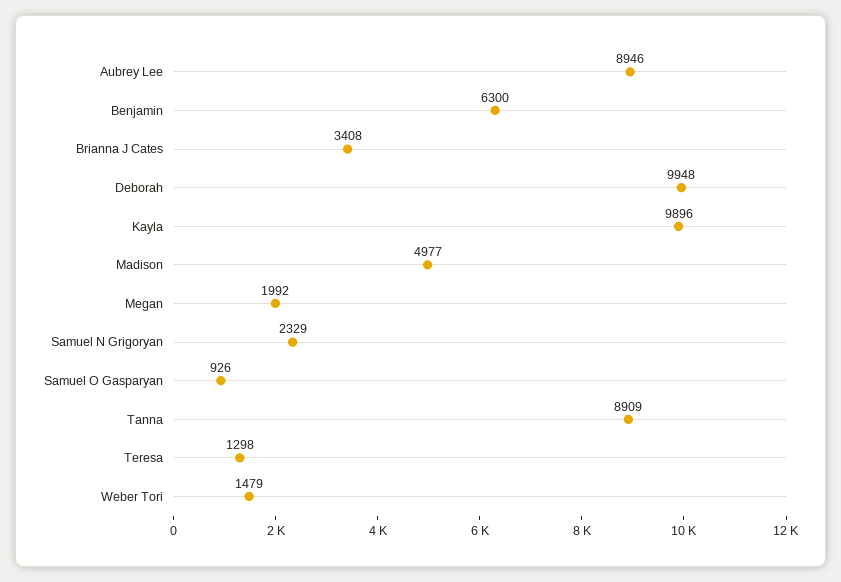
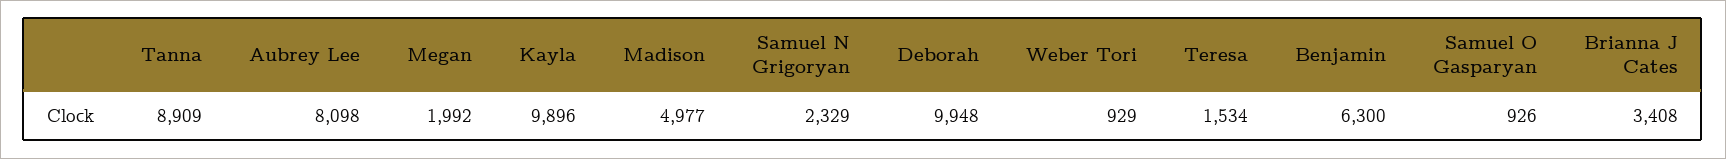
Aubrey Lee: 8946 -> 8098
Teresa: 1298 -> 1534
Weber Tori: 1479 -> 929

